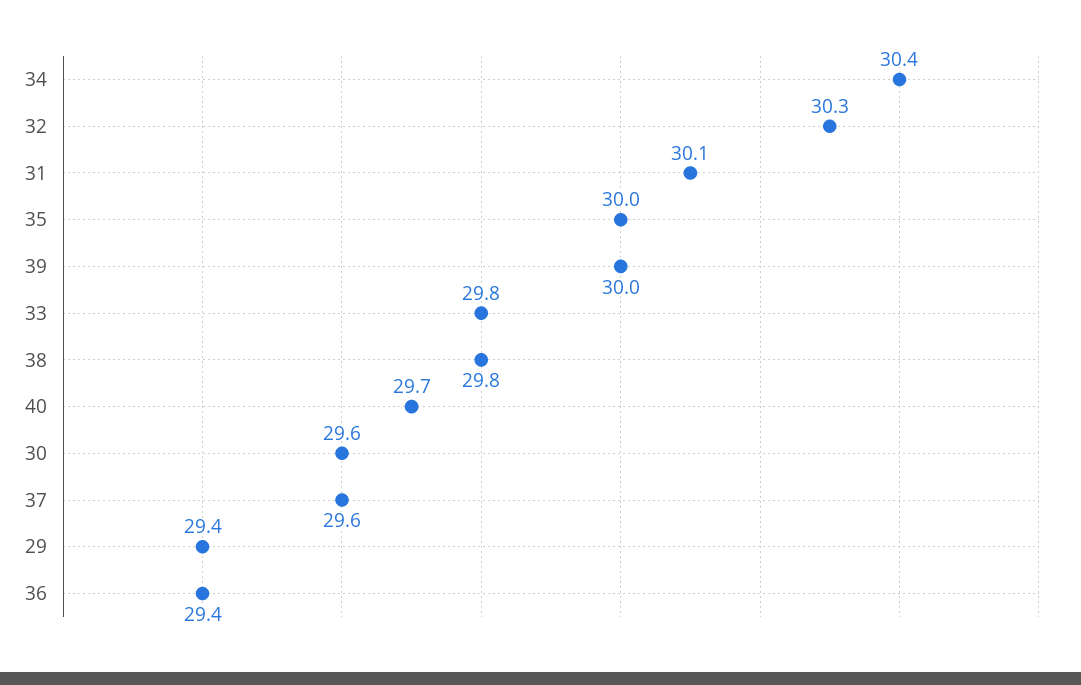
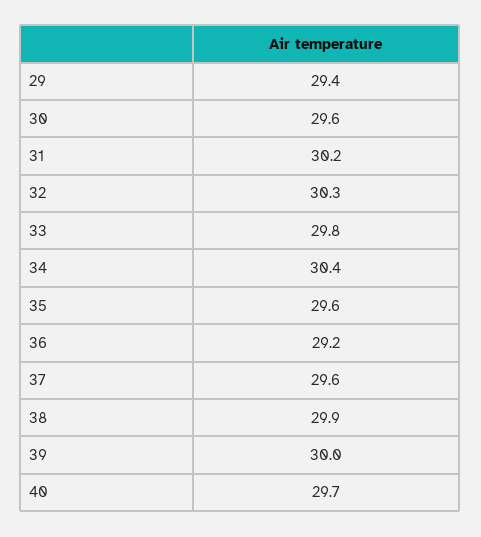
31: 30.1 -> 30.2
35: 30 -> 29.6
38: 29.8 -> 29.9
36: 29.4 -> 29.2

